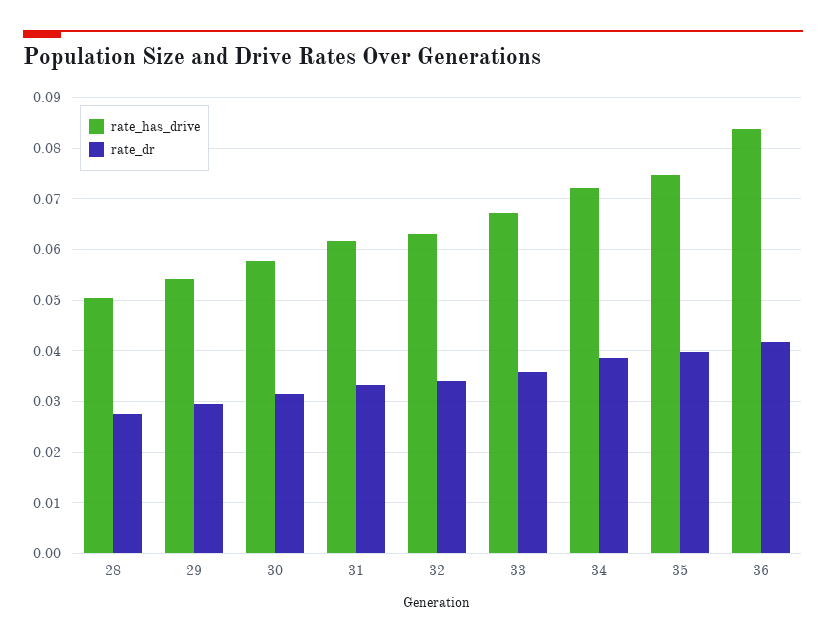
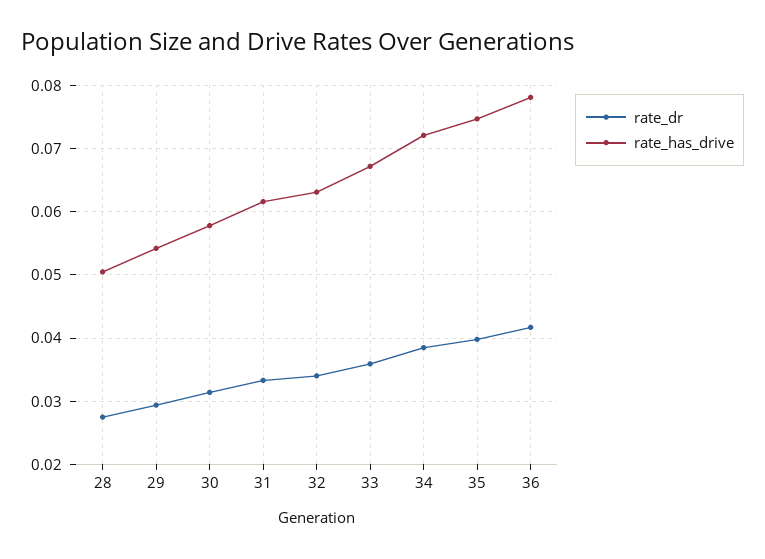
rate_has_drive, 36: 0.084 -> 0.078

